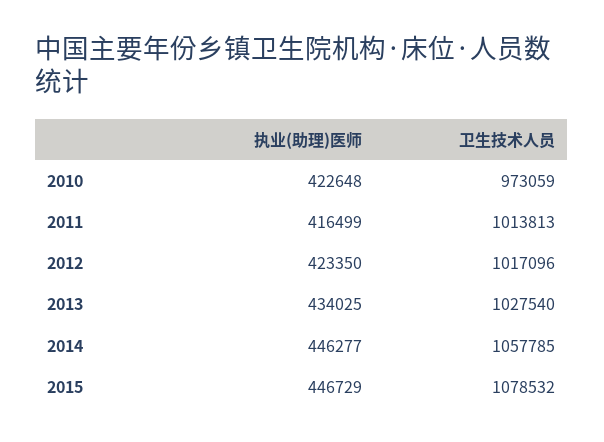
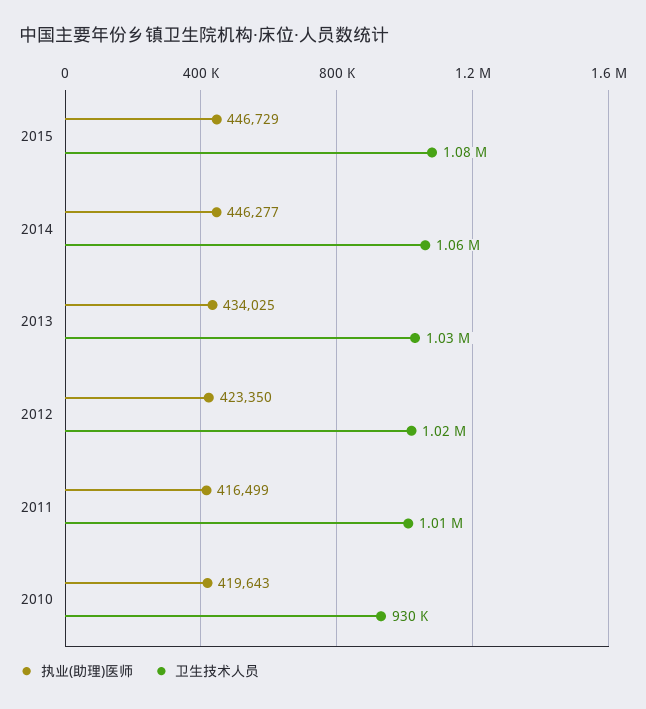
执业(助理)医师, 2010: 422648 -> 419643
卫生技术人员, 2010: 973059 -> 930000

